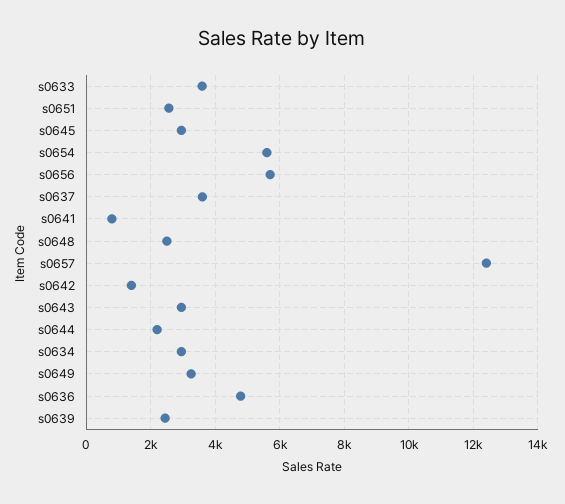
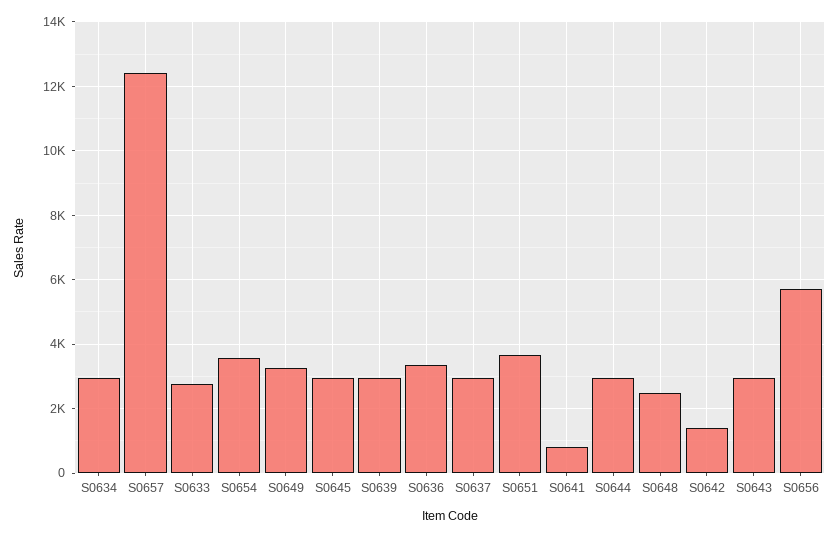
s0633: 3600 -> 2800
s0651: 2600 -> 3600
s0654: 5600 -> 3600
s0637: 3600 -> 3000
s0644: 2200 -> 3000
s0636: 4800 -> 3400
s0639: 2400 -> 3000

